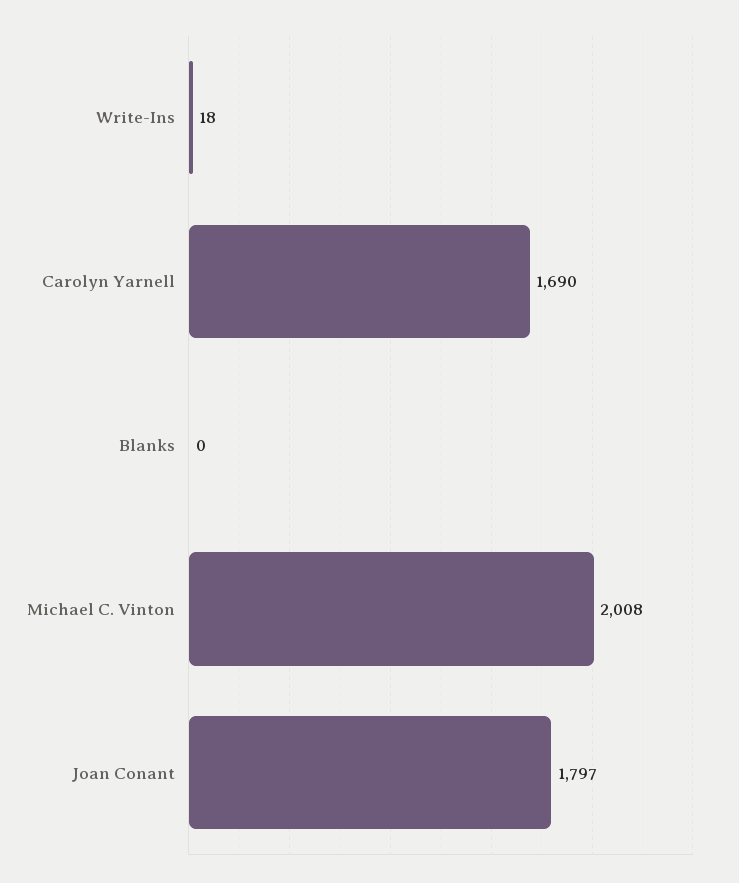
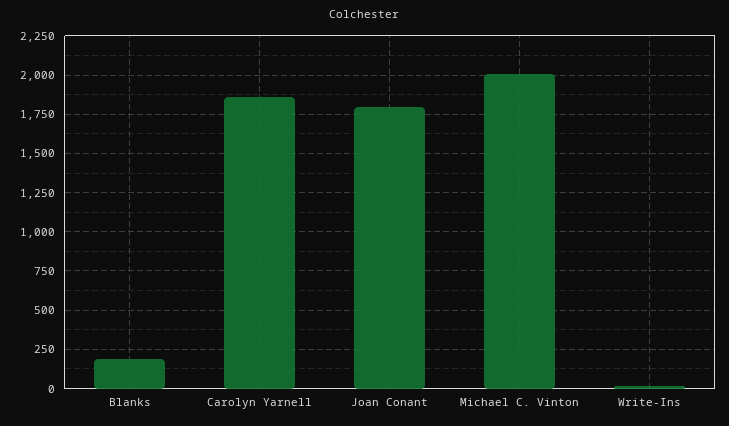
Carolyn Yarnell: 1690 -> 1850
Blanks: 0 -> 200

